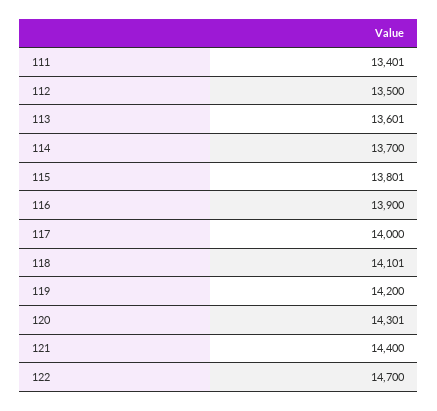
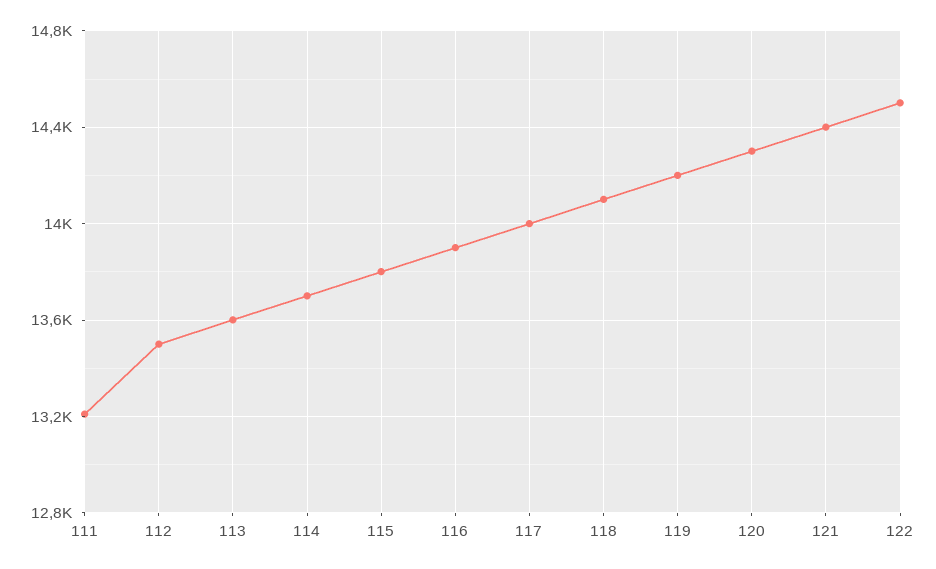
111: 13401 -> 13200
122: 14700 -> 14500

